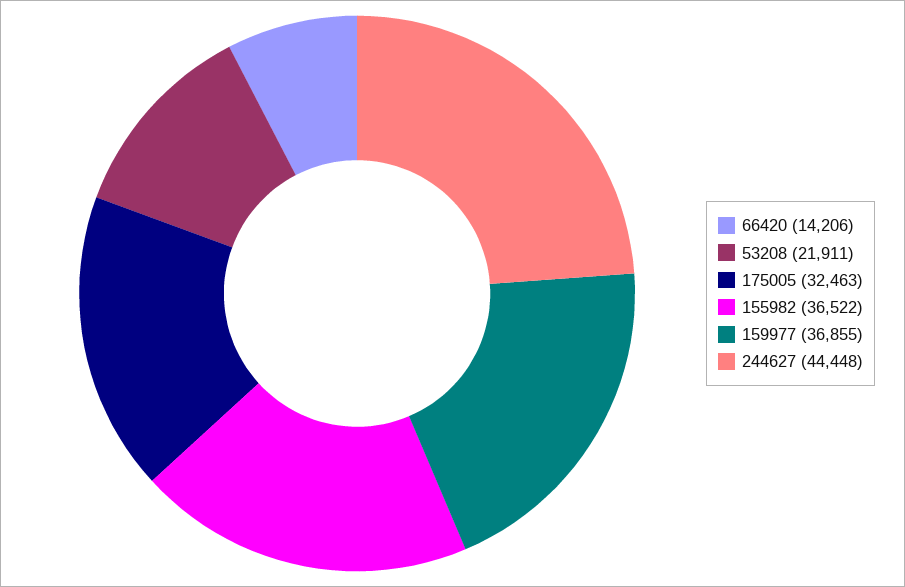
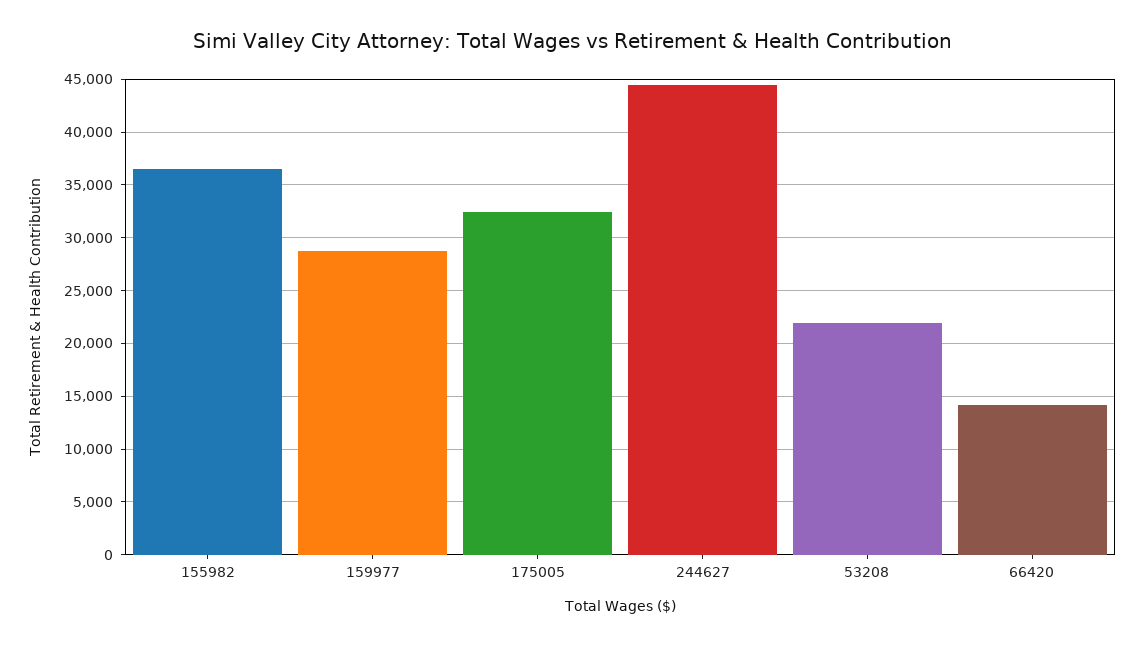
159977: 36855 -> 29000

